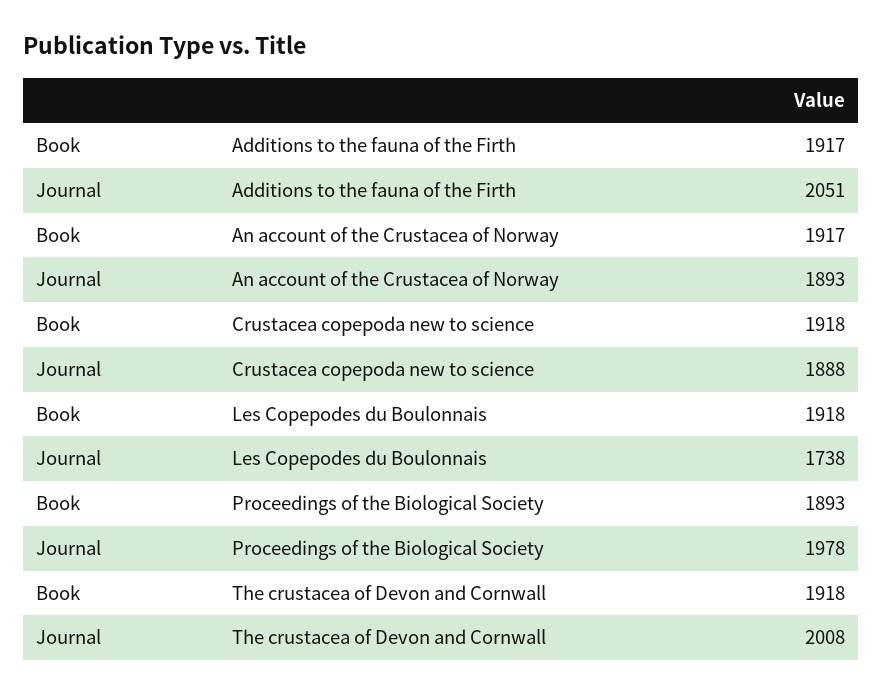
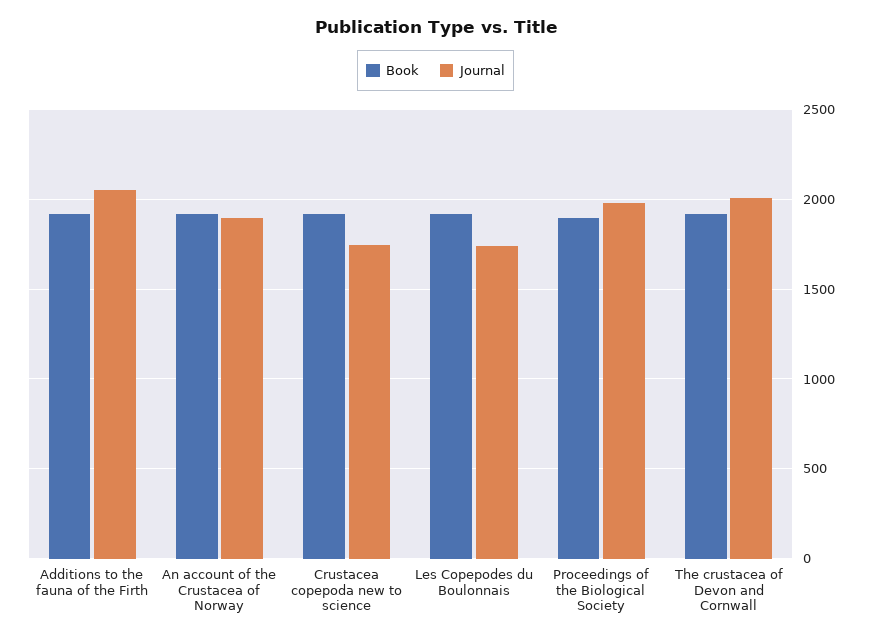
Journal, Crustacea copepoda new to science: 1888 -> 1750

